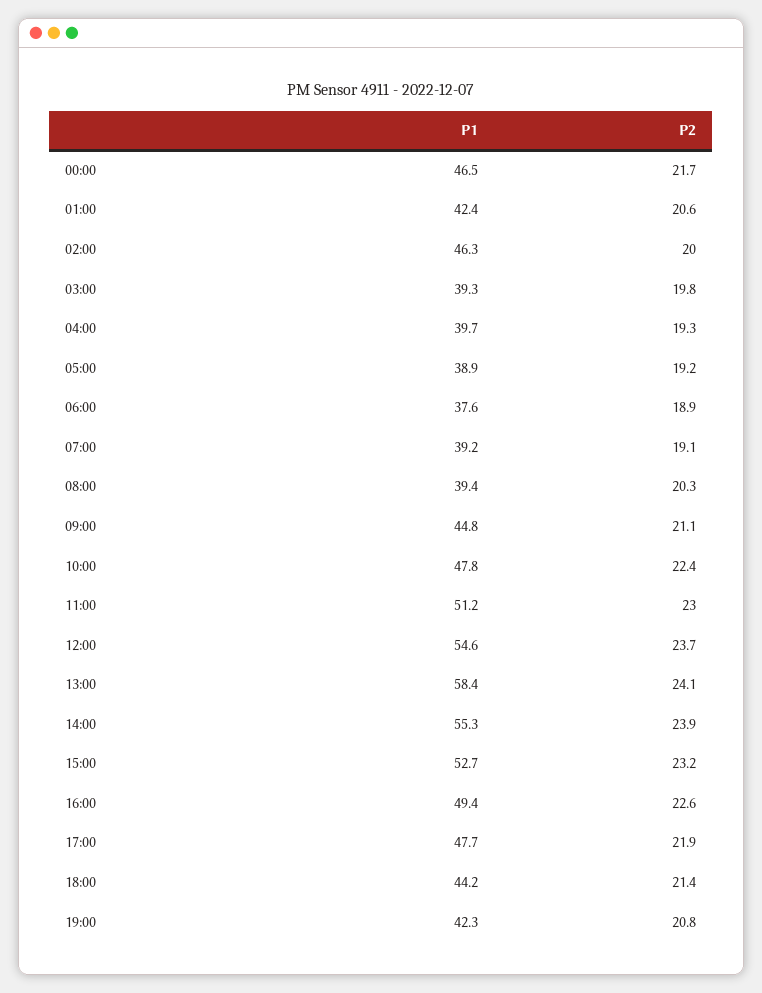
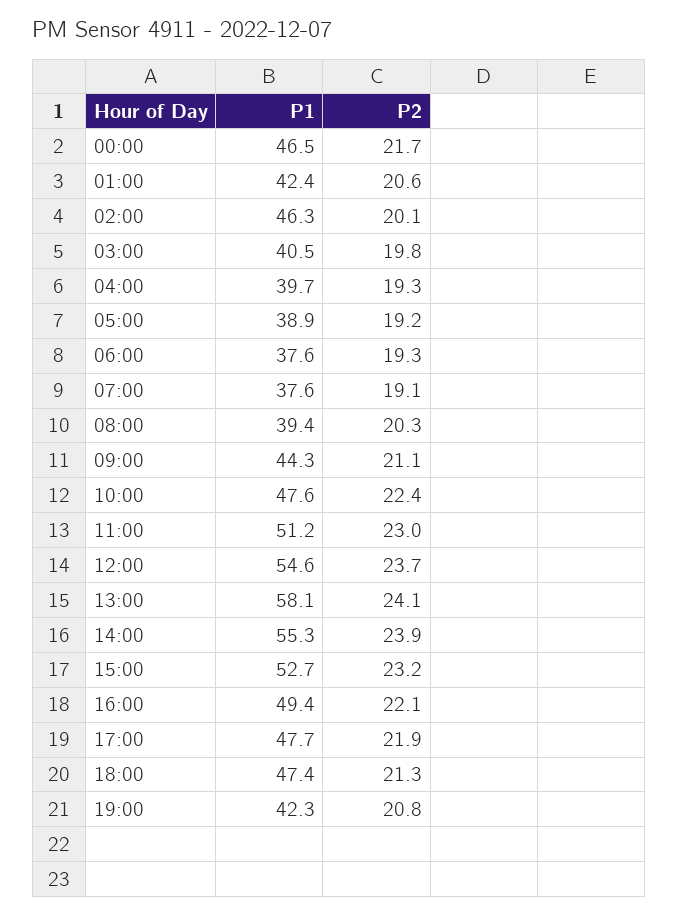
P2, 02:00: 20 -> 20.1
P1, 03:00: 39.3 -> 40.5
P2, 06:00: 18.9 -> 19.3
P1, 07:00: 39.2 -> 37.6
P1, 09:00: 44.8 -> 44.3
P1, 10:00: 47.8 -> 47.6
P1, 13:00: 58.4 -> 58.1
P2, 16:00: 22.6 -> 22.1
P1, 18:00: 44.2 -> 47.4
P2, 18:00: 21.4 -> 21.3

